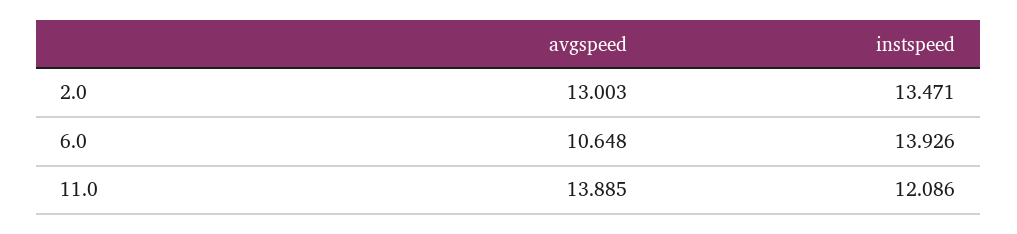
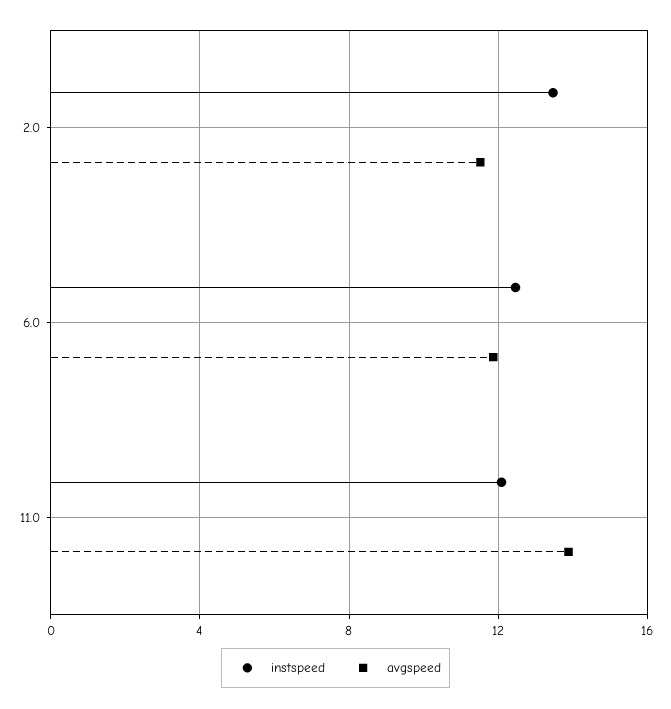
avgspeed, 2.0: 13.003 -> 11.5
avgspeed, 6.0: 10.648 -> 12
instspeed, 6.0: 13.926 -> 12.5

